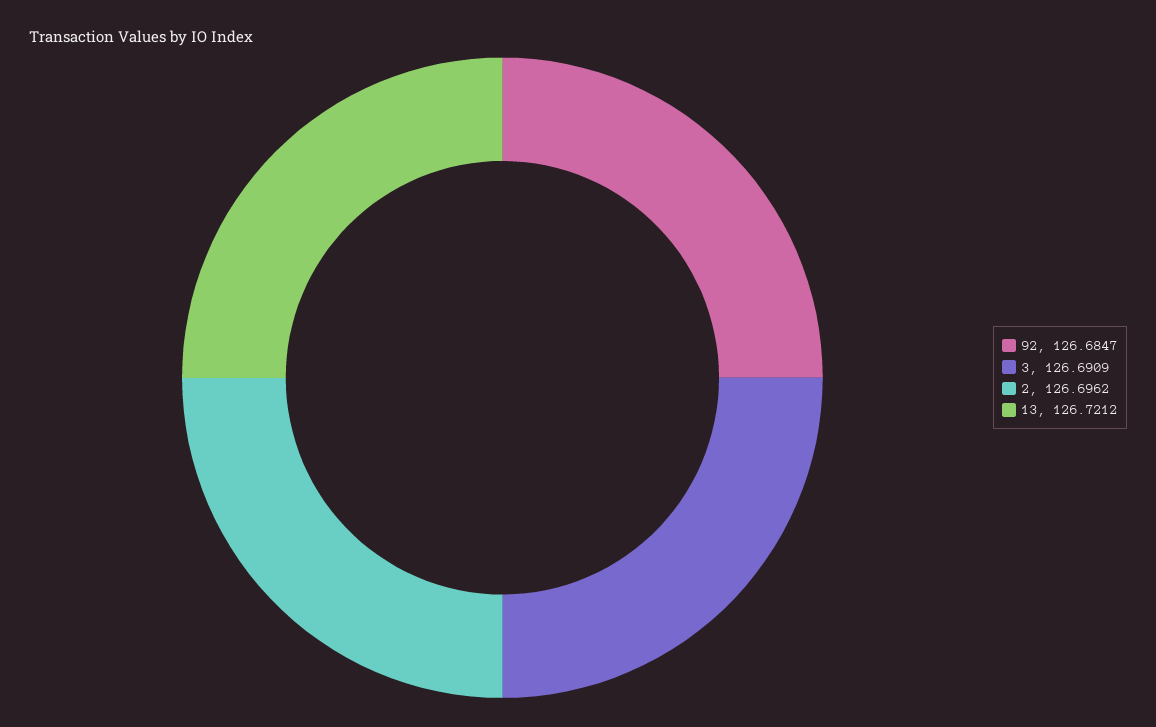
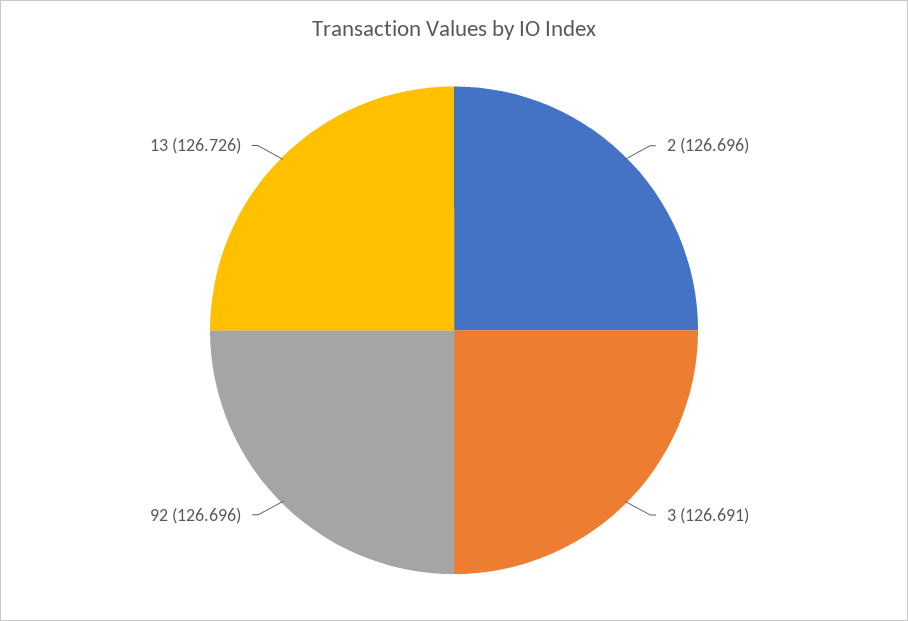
92: 126.6847 -> 126.696
13: 126.7212 -> 126.726

